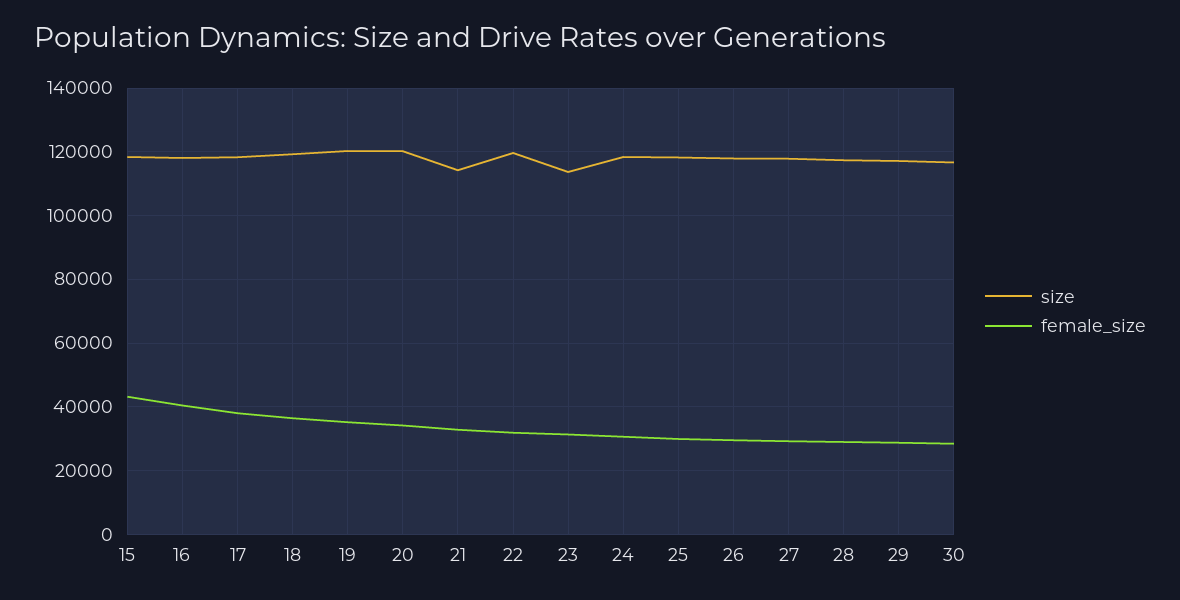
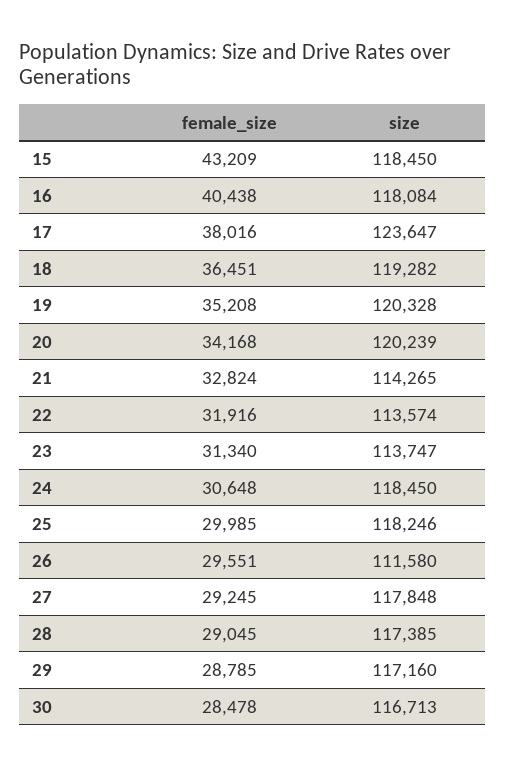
size, 17: 118000 -> 123647
size, 22: 120000 -> 113574
size, 26: 118000 -> 111580

